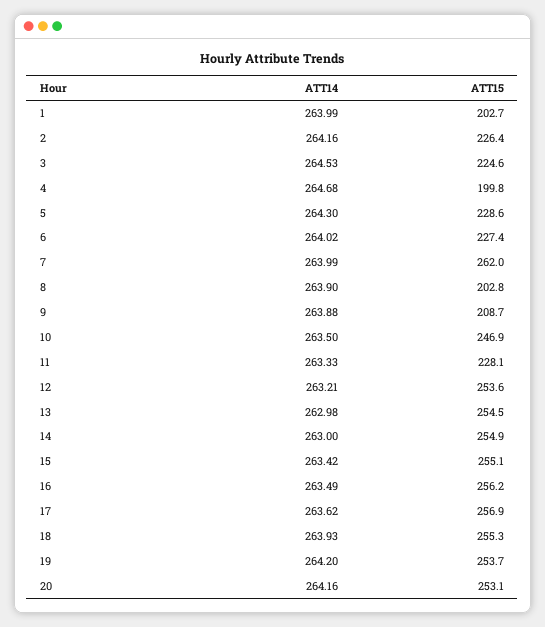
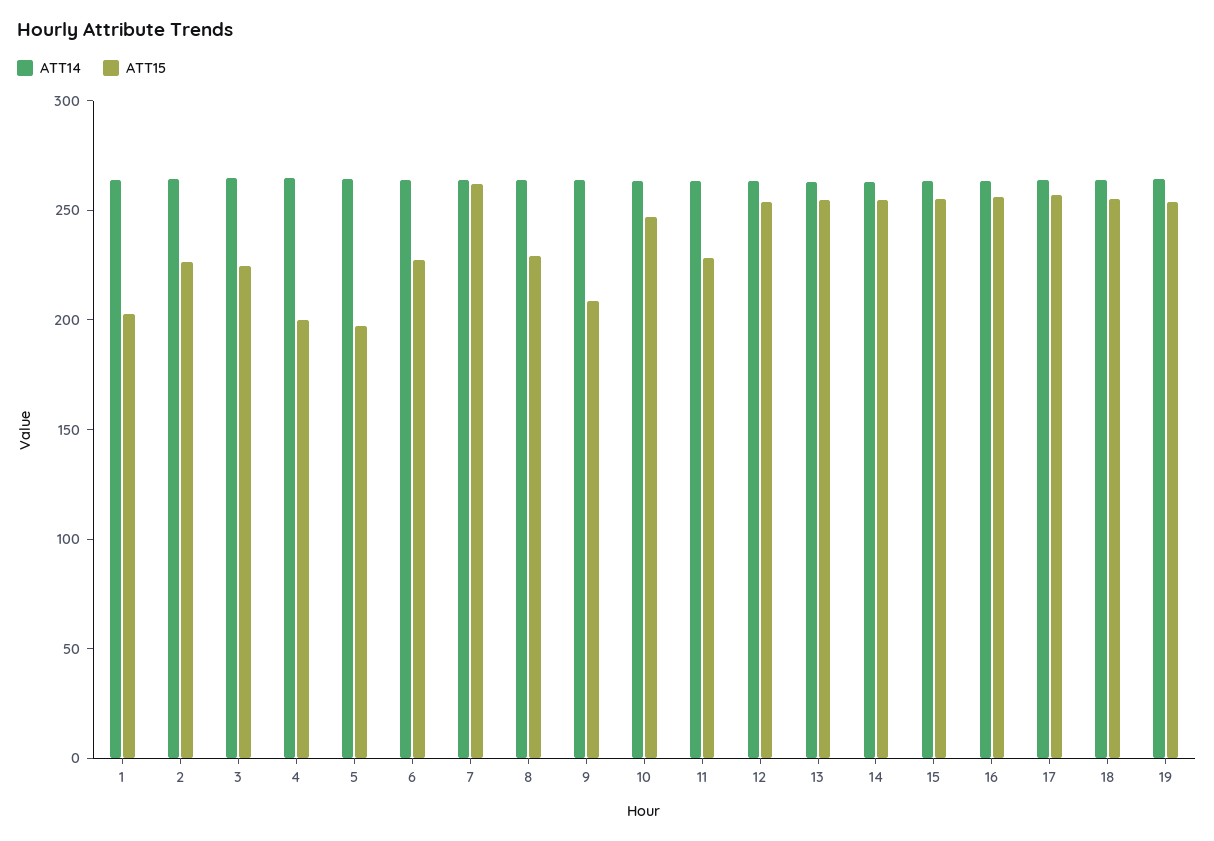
ATT15, 5: 228.6 -> 200
ATT15, 8: 202.8 -> 230
ATT14, 20: 264.16 -> none
ATT15, 20: 253.1 -> none

